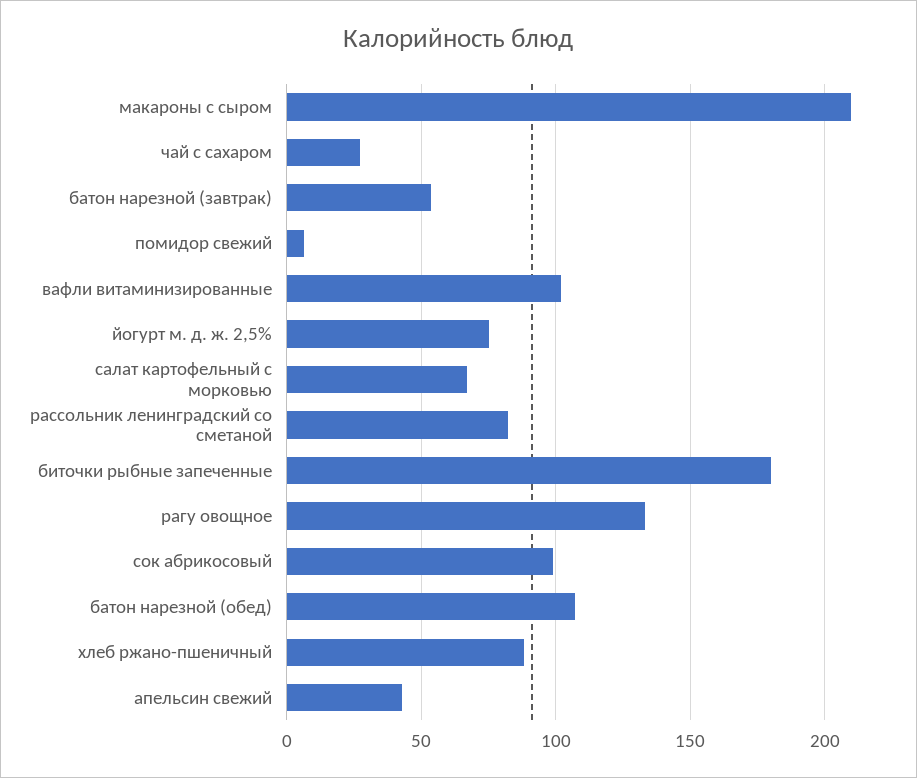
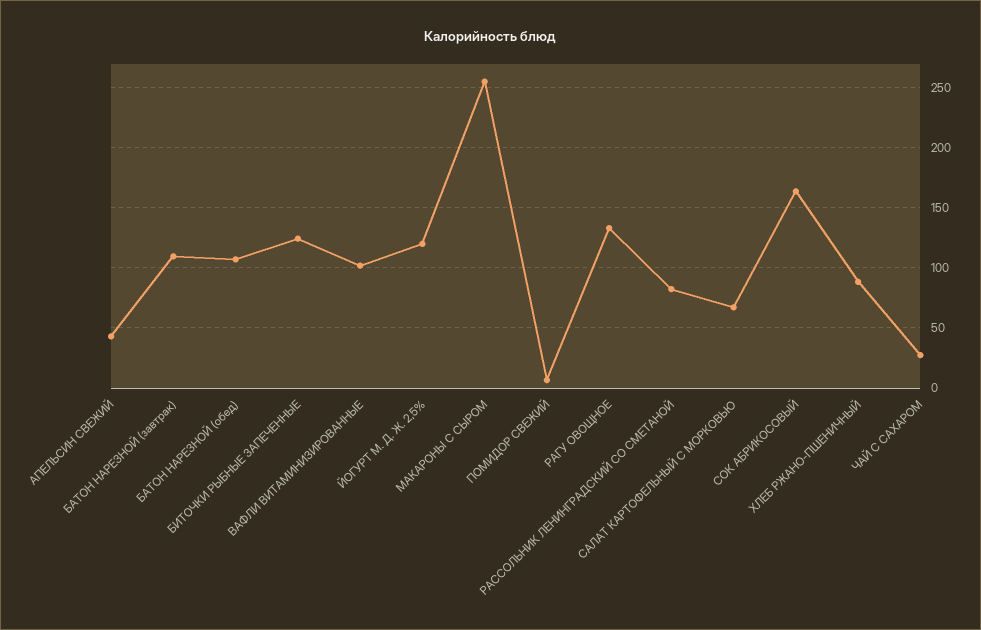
макароны с сыром: 210 -> 255
батон нарезной (завтрак): 55 -> 110
йогурт м. д. ж. 2,5%: 75 -> 120
биточки рыбные запеченные: 180 -> 125
сок абрикосовый: 100 -> 165

